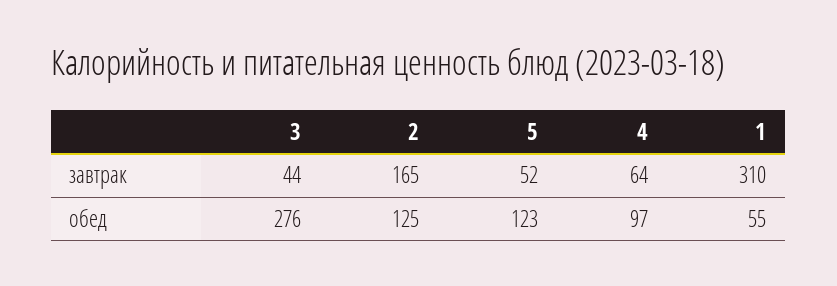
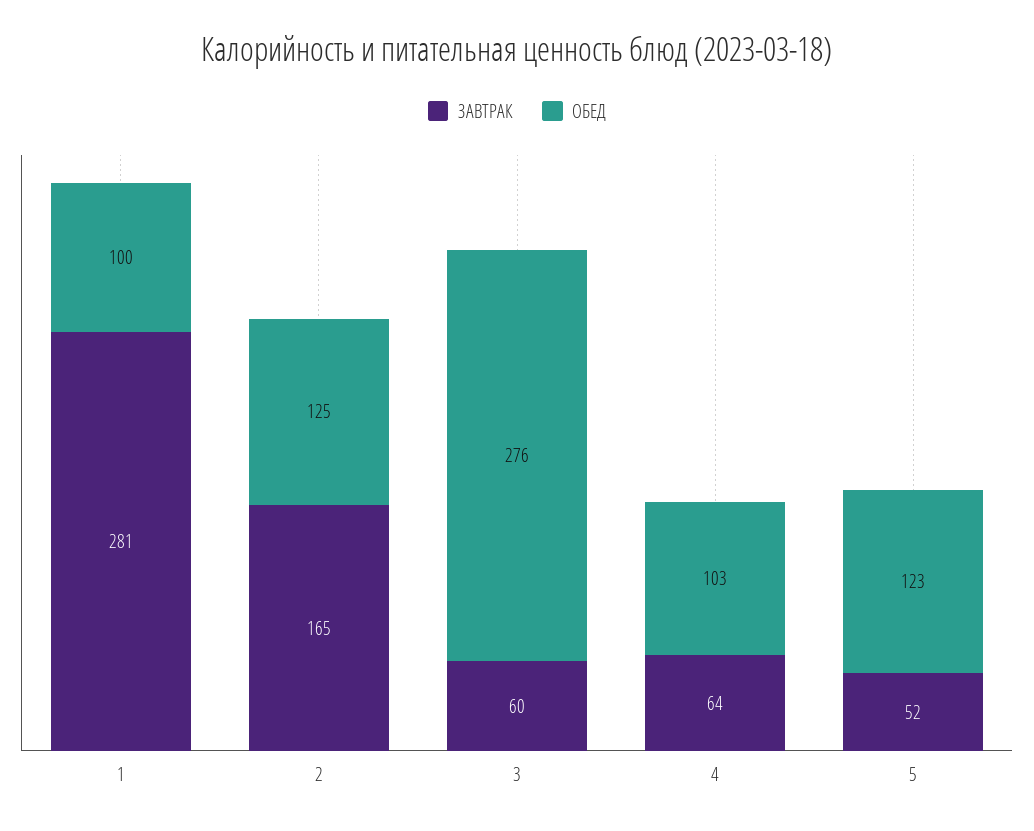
завтрак, 3: 44 -> 60
завтрак, 1: 310 -> 281
обед, 4: 97 -> 103
обед, 1: 55 -> 100

